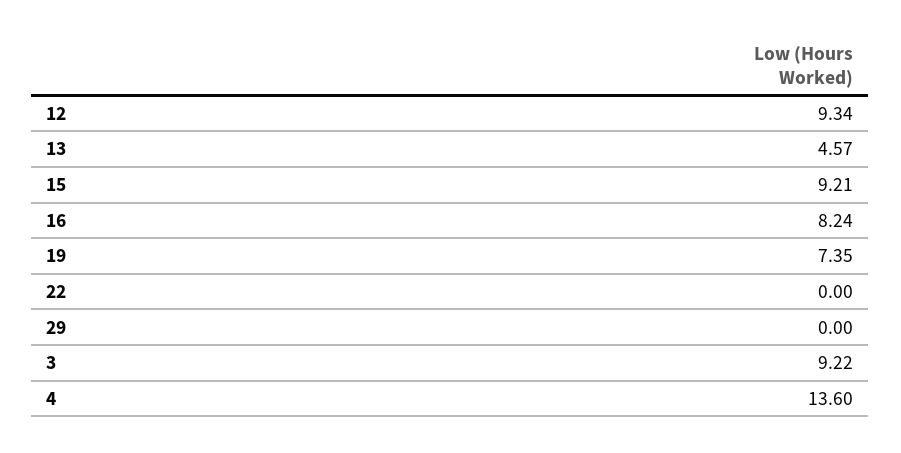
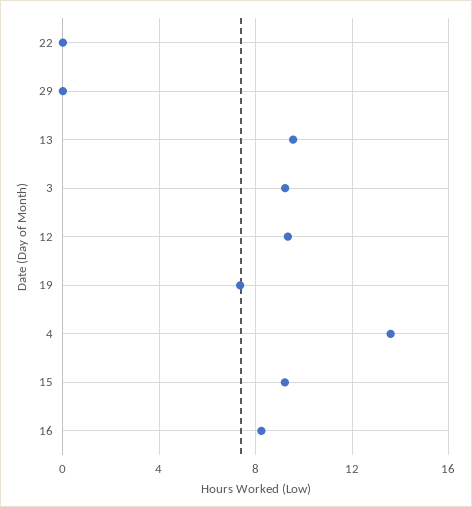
13: 4.57 -> 9.5

